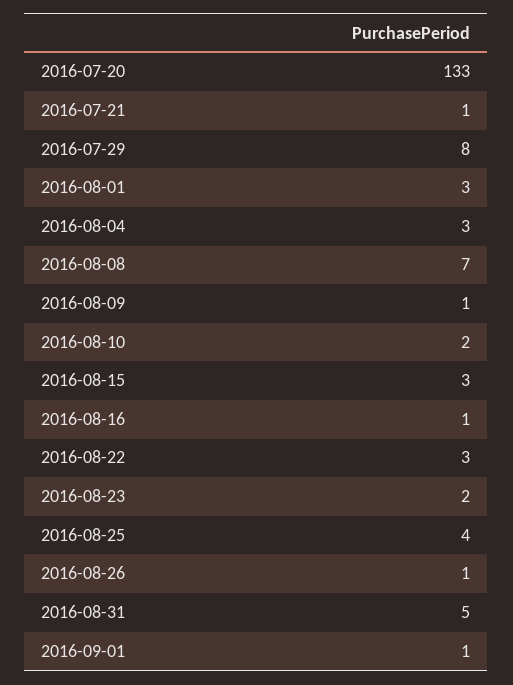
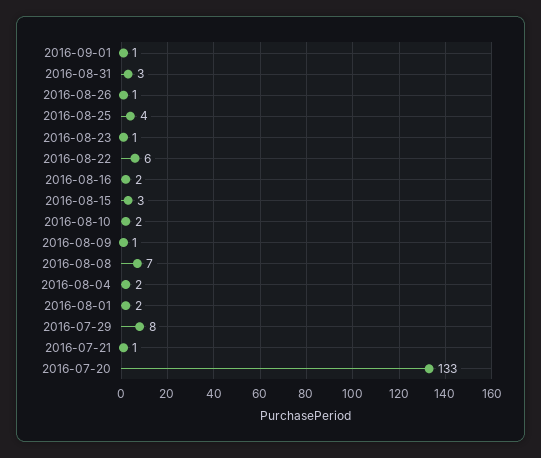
2016-08-01: 3 -> 2
2016-08-04: 3 -> 2
2016-08-16: 1 -> 2
2016-08-22: 3 -> 6
2016-08-23: 2 -> 1
2016-08-31: 5 -> 3

